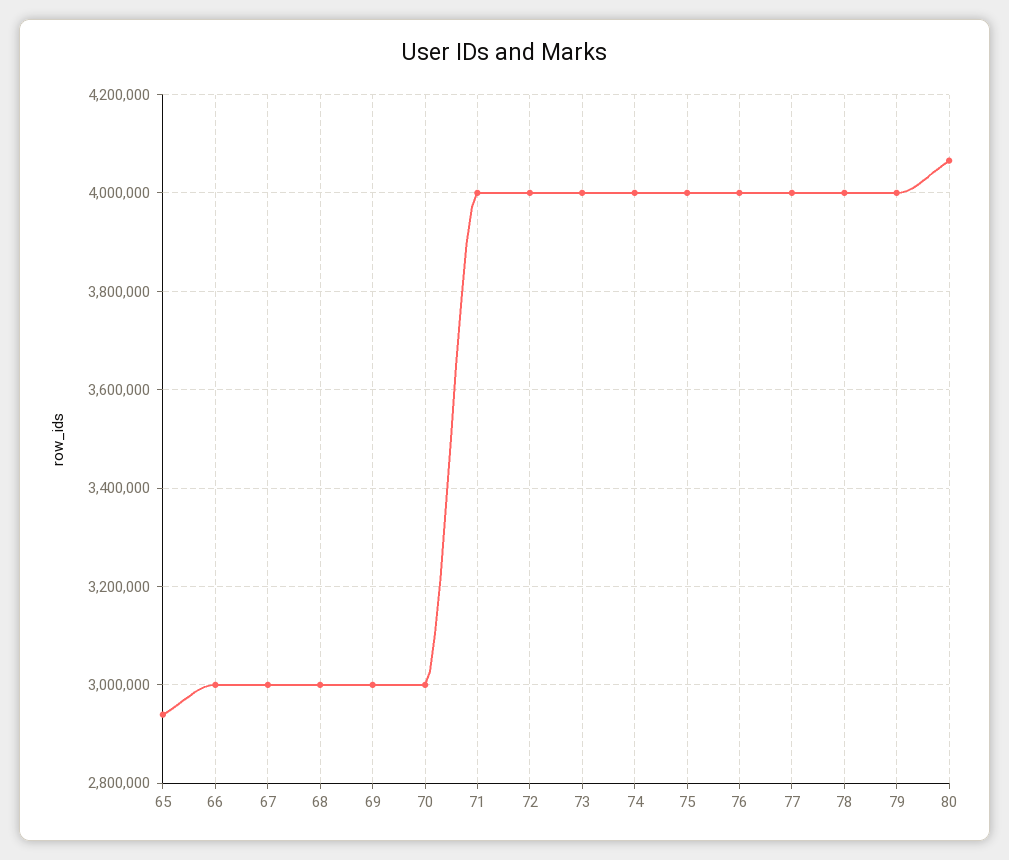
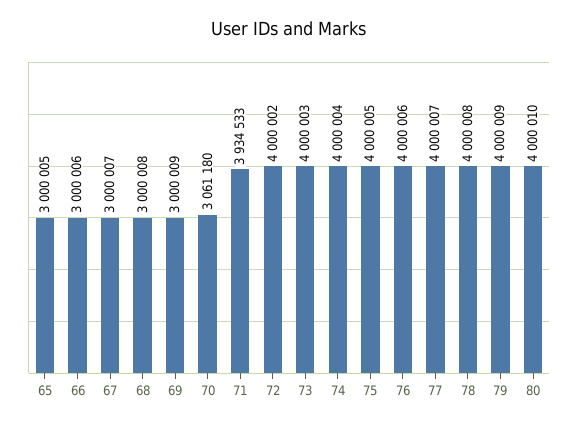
65: 2940000 -> 3000005
70: 3000000 -> 3061180
71: 4000000 -> 3934533
80: 4060000 -> 4000010

